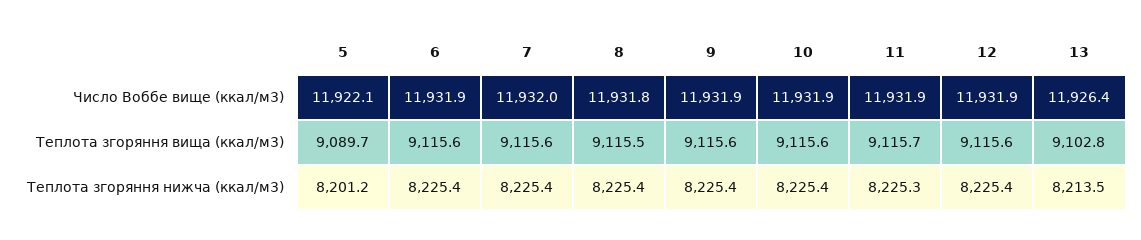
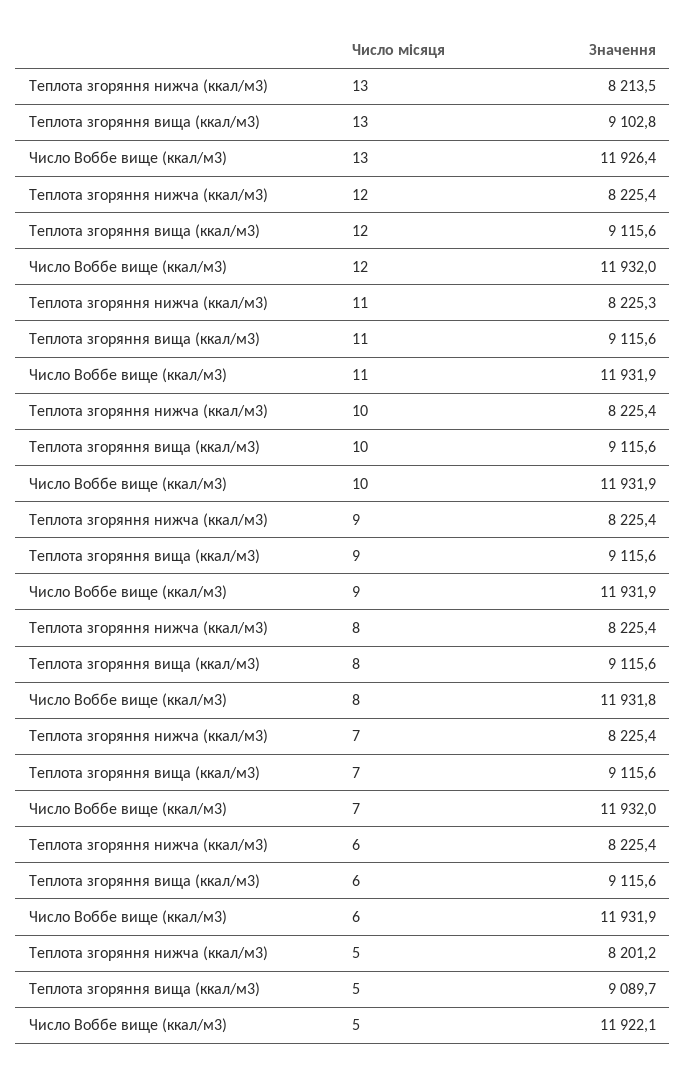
12, Число Воббе вище (ккал/м3): 11931.9 -> 11932
8, Теплота згоряння вища (ккал/м3): 9115.5 -> 9115.6
11, Теплота згоряння вища (ккал/м3): 9115.7 -> 9115.6

